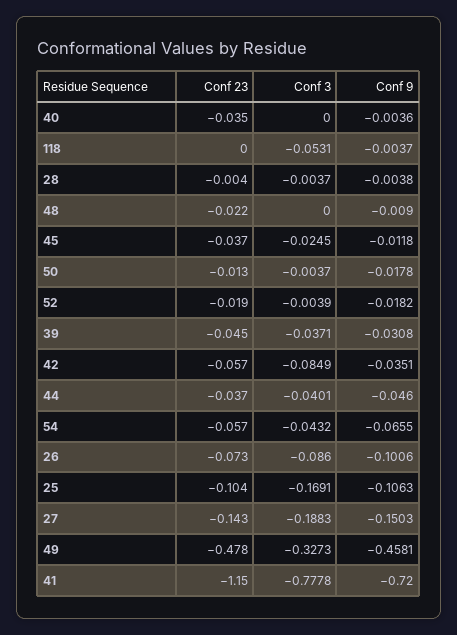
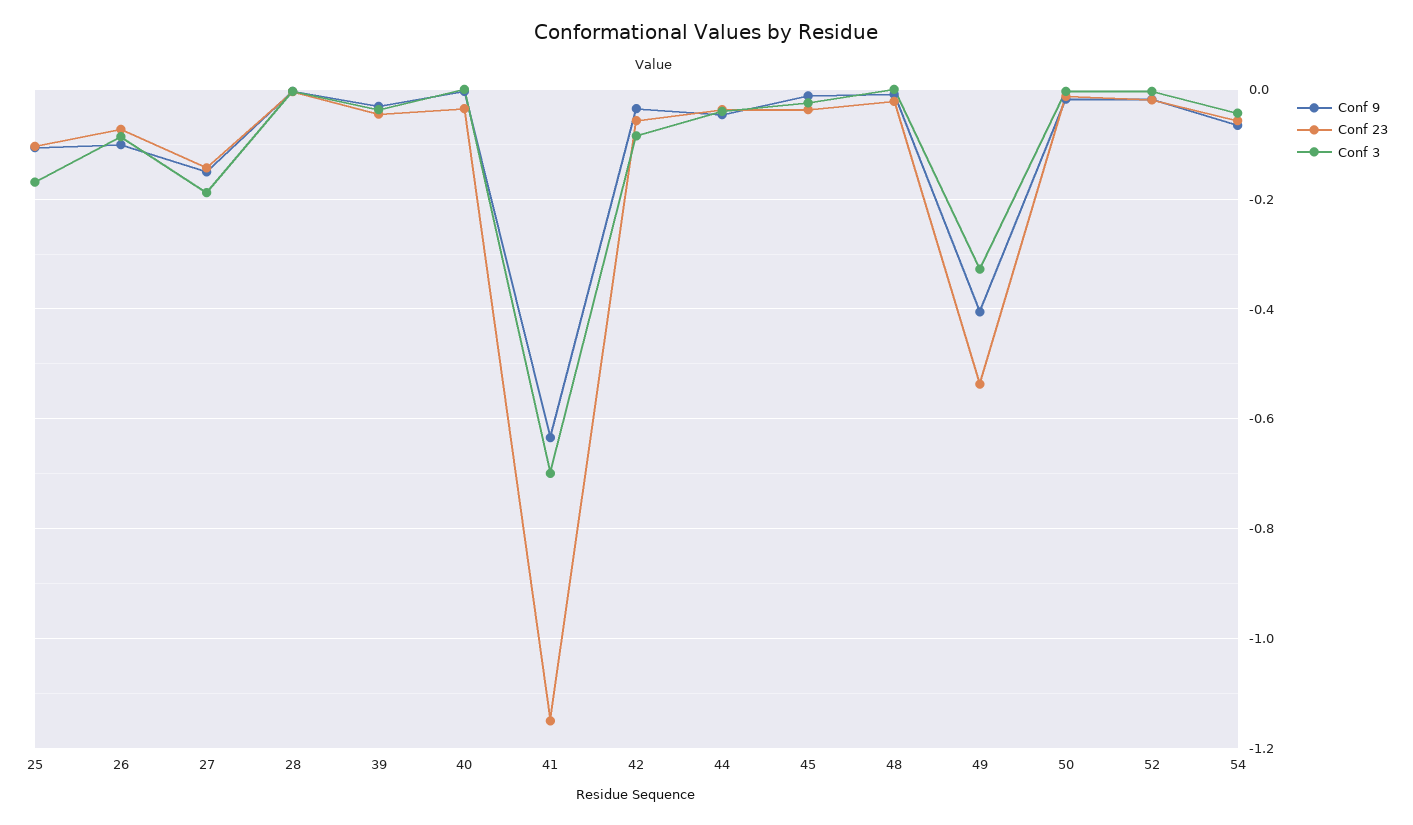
Conf 23, 118: 0 -> none
Conf 3, 118: -0.0531 -> none
Conf 9, 118: -0.0037 -> none
Conf 23, 49: -0.478 -> -0.54
Conf 9, 49: -0.4581 -> -0.4
Conf 3, 41: -0.7778 -> -0.7
Conf 9, 41: -0.72 -> -0.64

